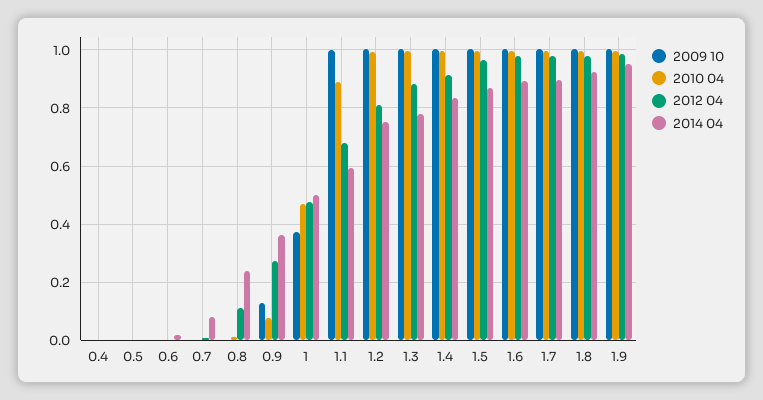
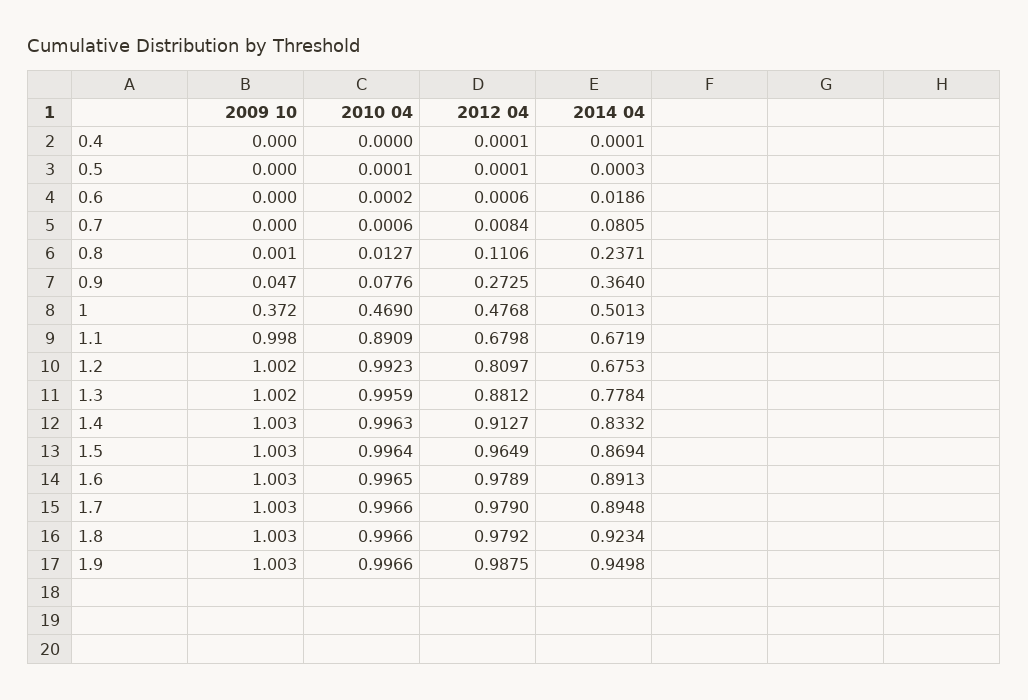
2009 10, 0.9: 0.125 -> 0.047
2014 04, 1.1: 0.6 -> 0.6719
2014 04, 1.2: 0.75 -> 0.6753

